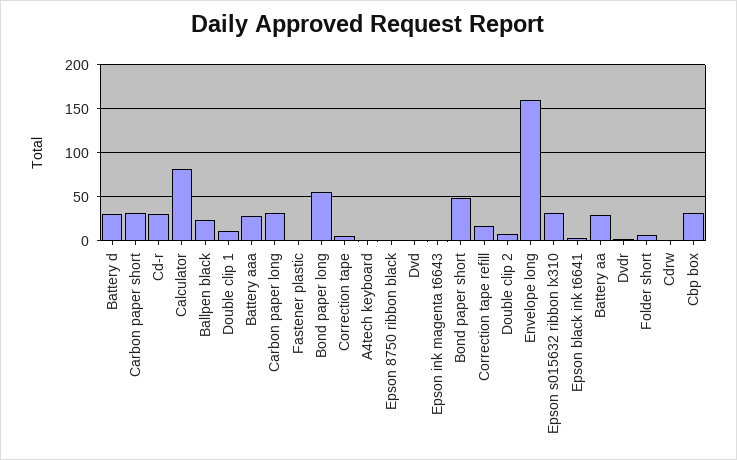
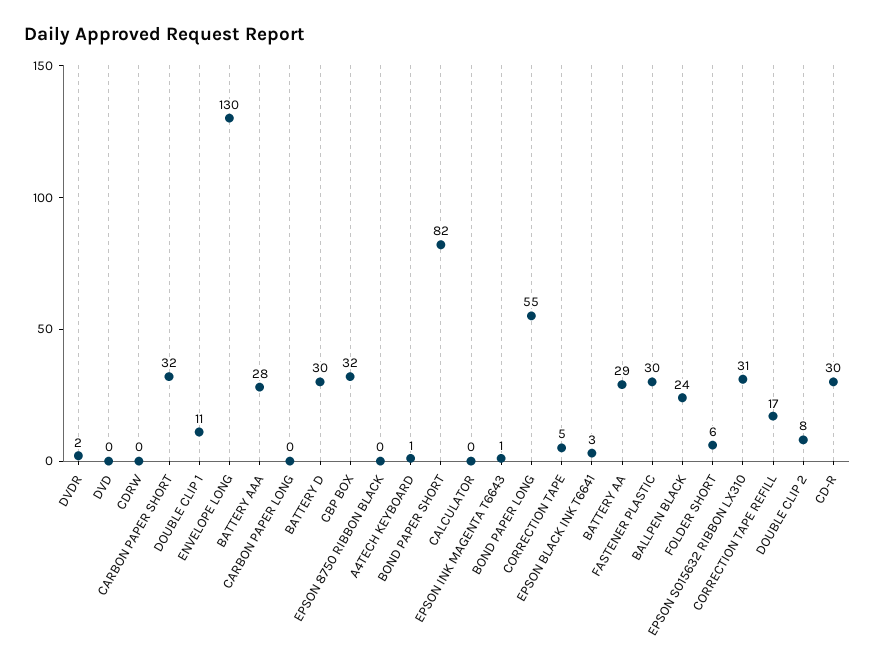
Calculator: 80 -> 0
Carbon paper long: 30 -> 0
Fastener plastic: 0 -> 30
Bond paper short: 50 -> 82
Envelope long: 160 -> 130

